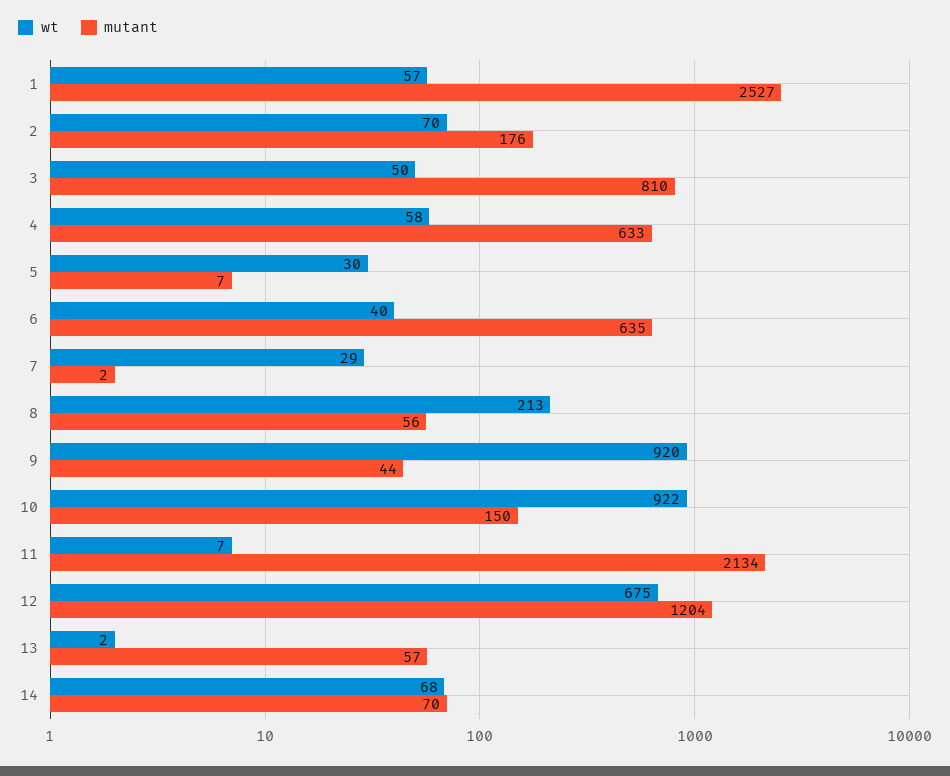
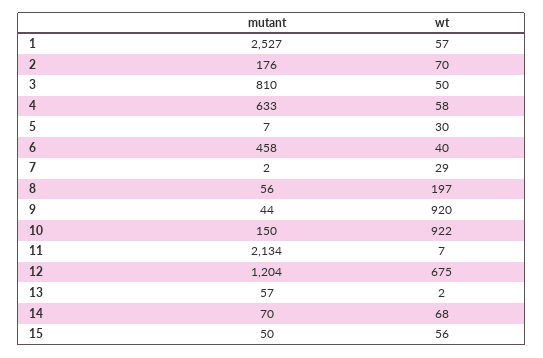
mutant, 6: 635 -> 458
wt, 8: 213 -> 197
mutant, 15: none -> 50
wt, 15: none -> 56

